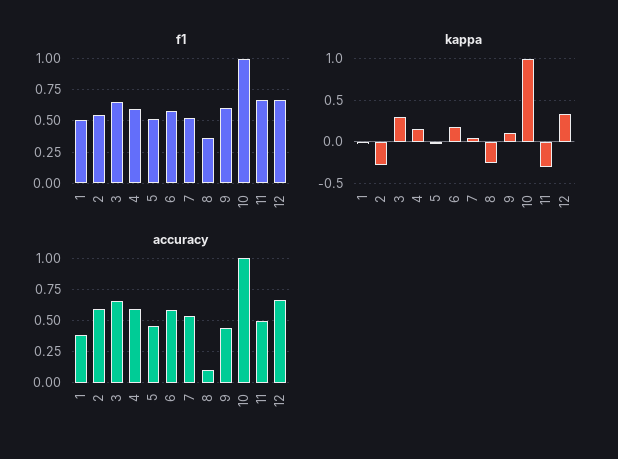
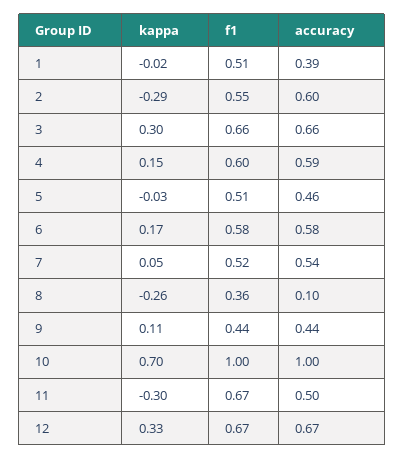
f1, 9: 0.6 -> 0.44
kappa, 10: 1 -> 0.7

